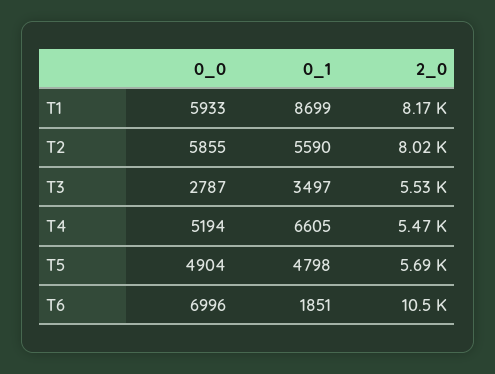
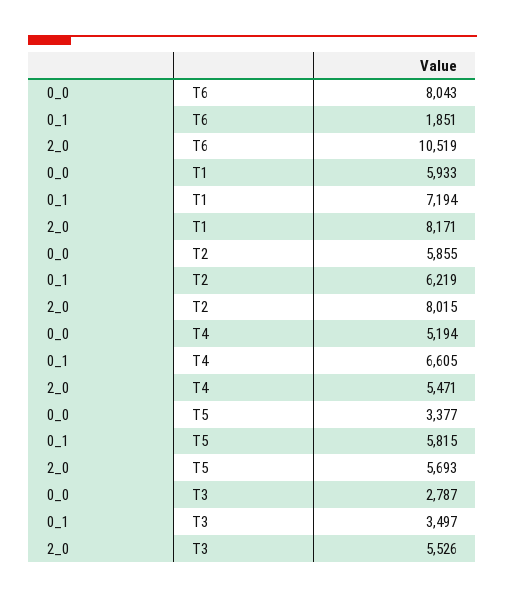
0_1, T1: 8699 -> 7194
0_1, T2: 5590 -> 6219
0_0, T5: 4904 -> 3377
0_1, T5: 4798 -> 5815
0_0, T6: 6996 -> 8043

